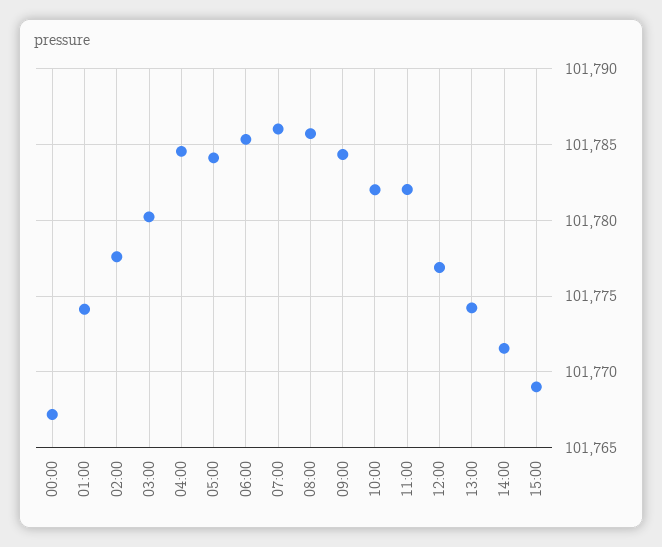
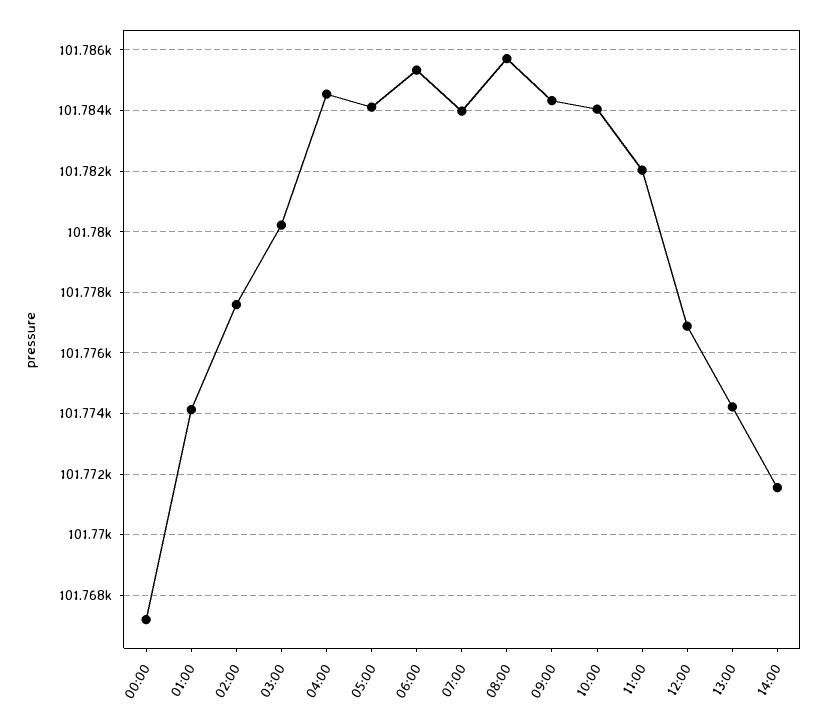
07:00: 101786 -> 101784
10:00: 101782 -> 101784
15:00: 101769 -> none

